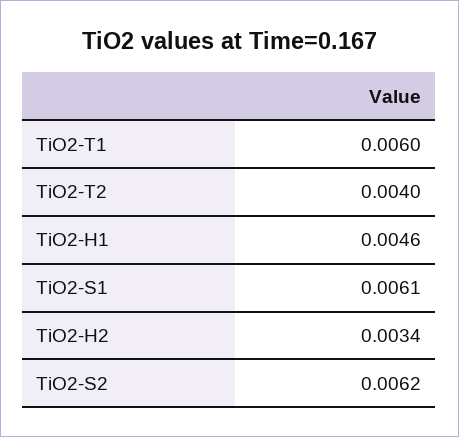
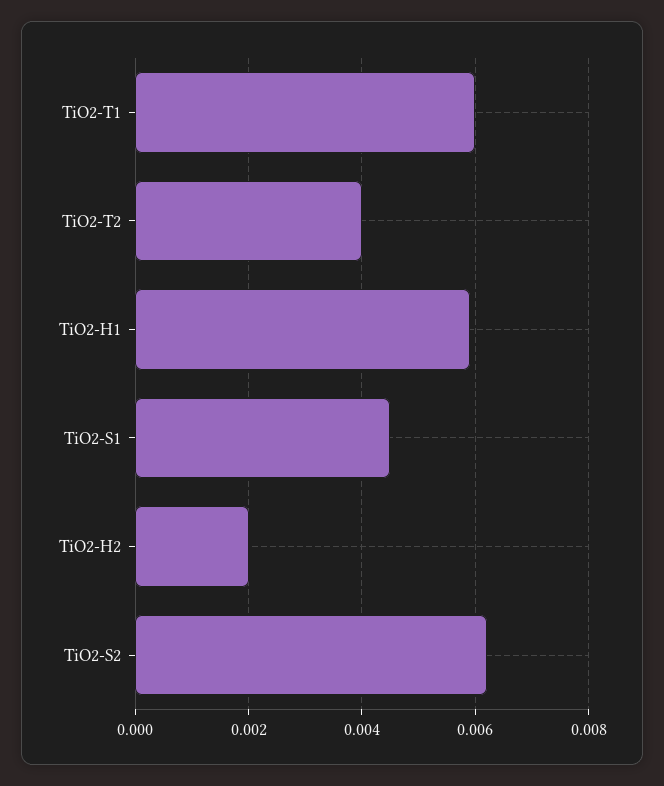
TiO2-H1: 0.0046 -> 0.006
TiO2-S1: 0.0061 -> 0.0045
TiO2-H2: 0.0034 -> 0.002

